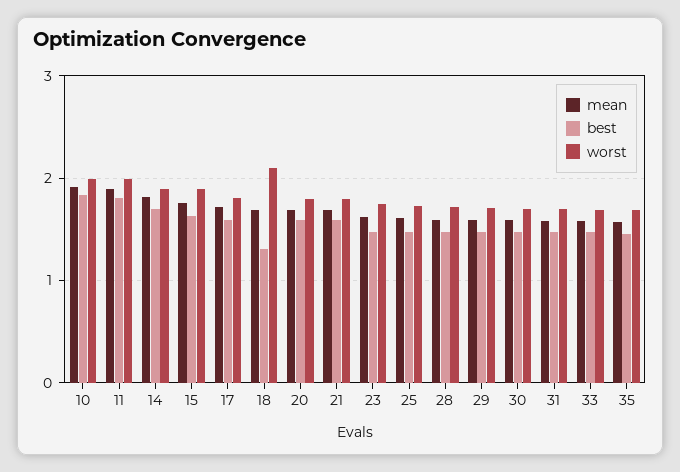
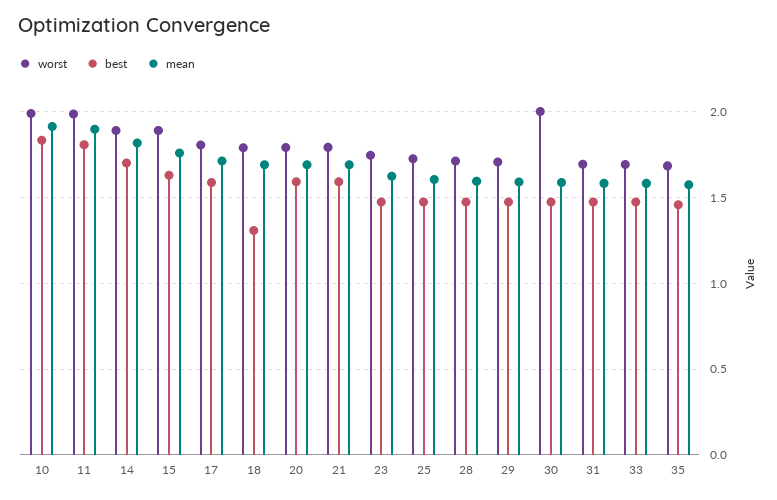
worst, 18: 2.1 -> 1.8
worst, 30: 1.7 -> 2

